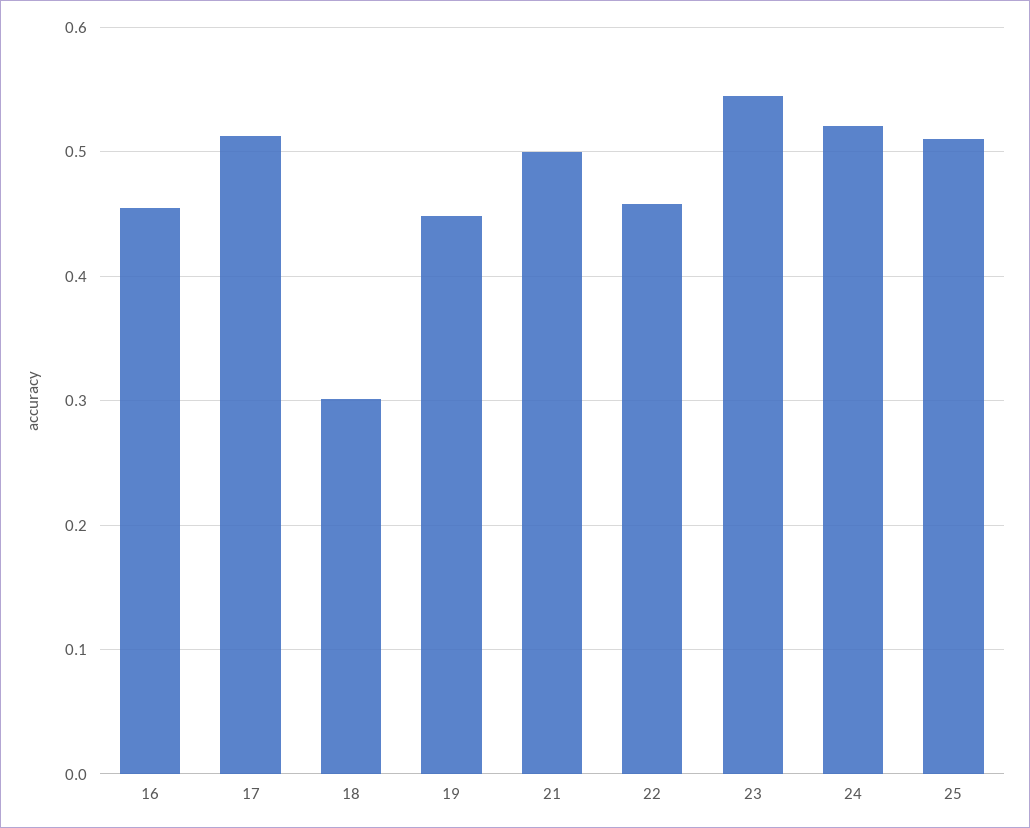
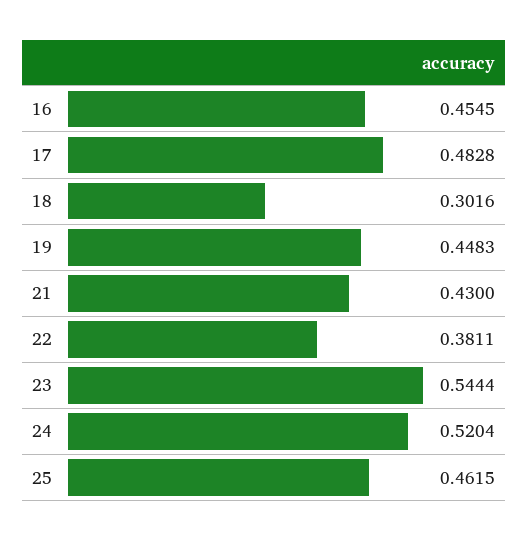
17: 0.51 -> 0.4828
21: 0.5 -> 0.43
22: 0.46 -> 0.3811
25: 0.51 -> 0.4615

